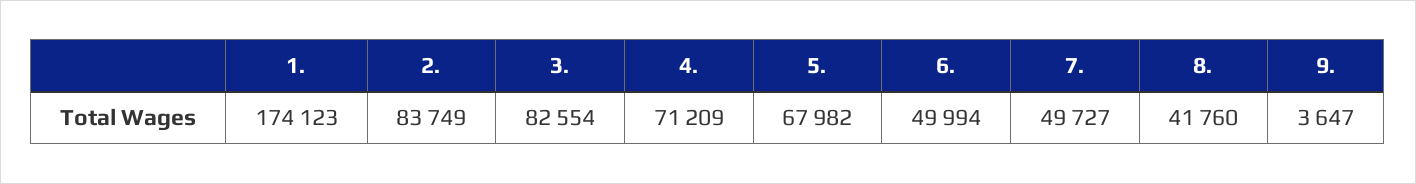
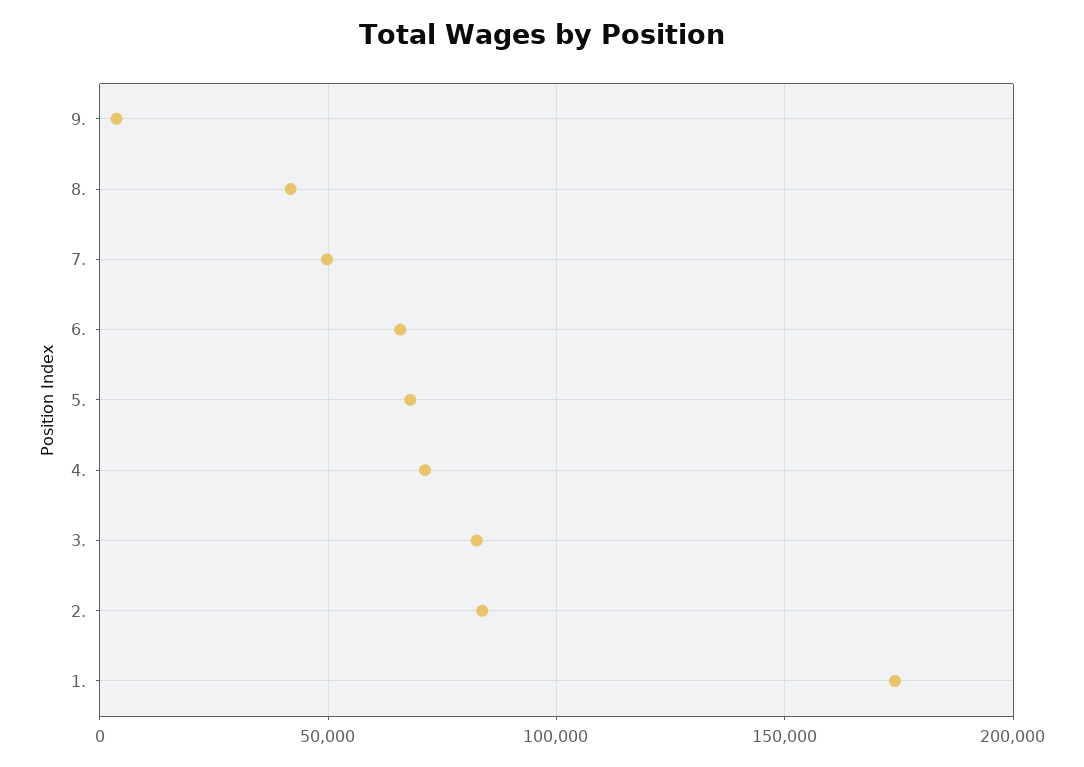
6.: 49994 -> 65000

